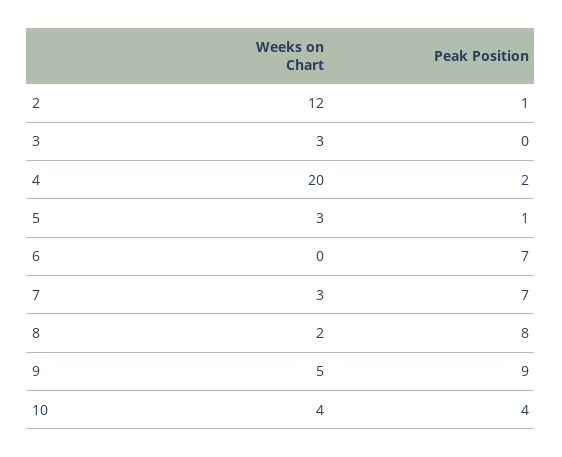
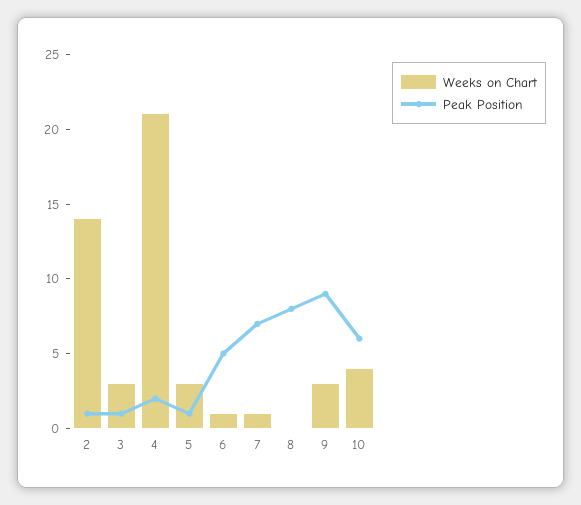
Weeks on Chart, 2: 12 -> 14
Peak Position, 3: 0 -> 1
Weeks on Chart, 4: 20 -> 21
Weeks on Chart, 6: 0 -> 1
Peak Position, 6: 7 -> 5
Weeks on Chart, 7: 3 -> 1
Weeks on Chart, 8: 2 -> 0
Weeks on Chart, 9: 5 -> 3
Peak Position, 10: 4 -> 6

